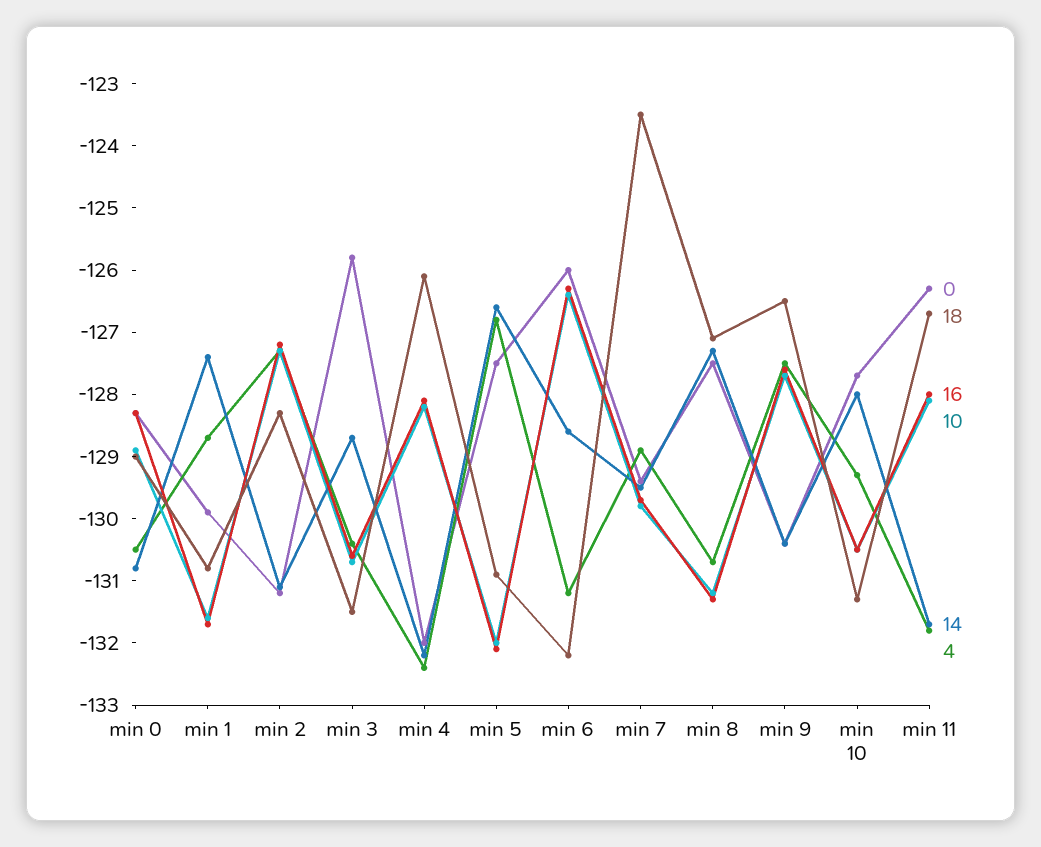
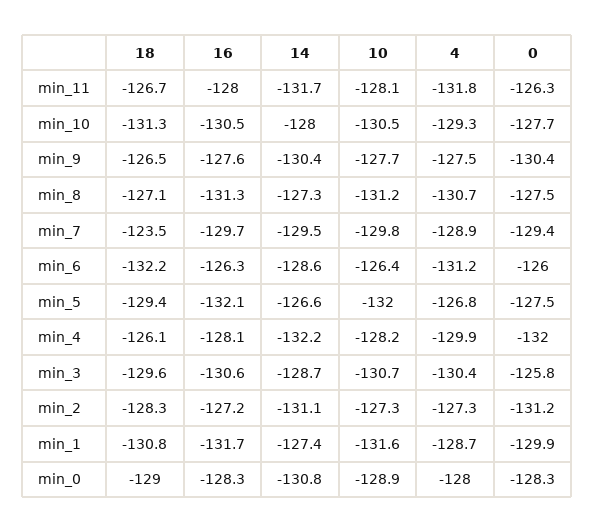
4, min 0: -130.5 -> -128
18, min 3: -131.5 -> -129.6
4, min 4: -132.5 -> -129.9
18, min 5: -131 -> -129.4

